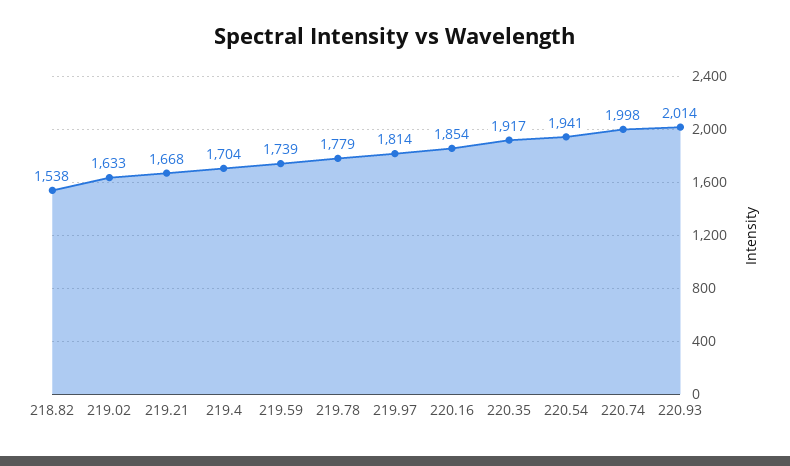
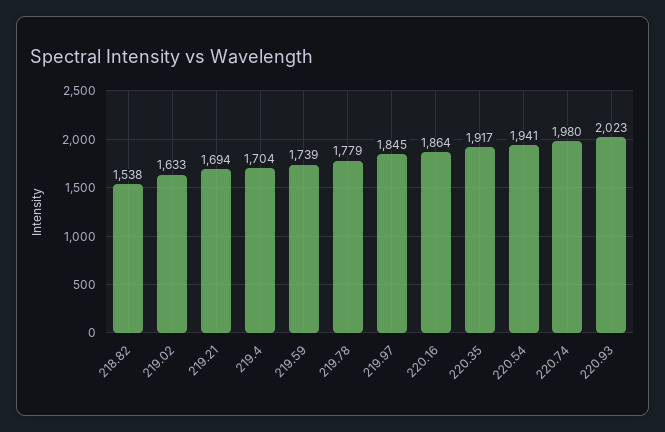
219.21: 1668 -> 1694
219.97: 1814 -> 1845
220.16: 1854 -> 1864
220.74: 1998 -> 1980
220.93: 2014 -> 2023

